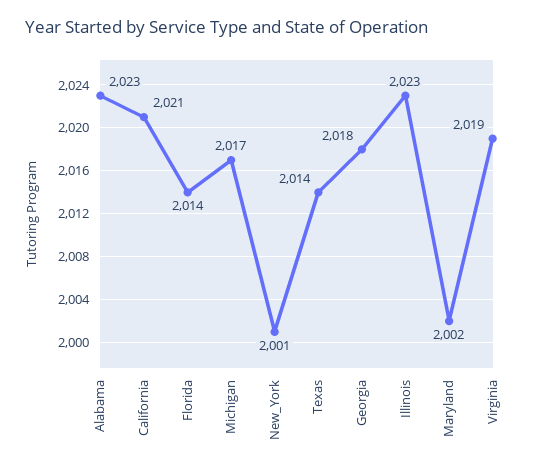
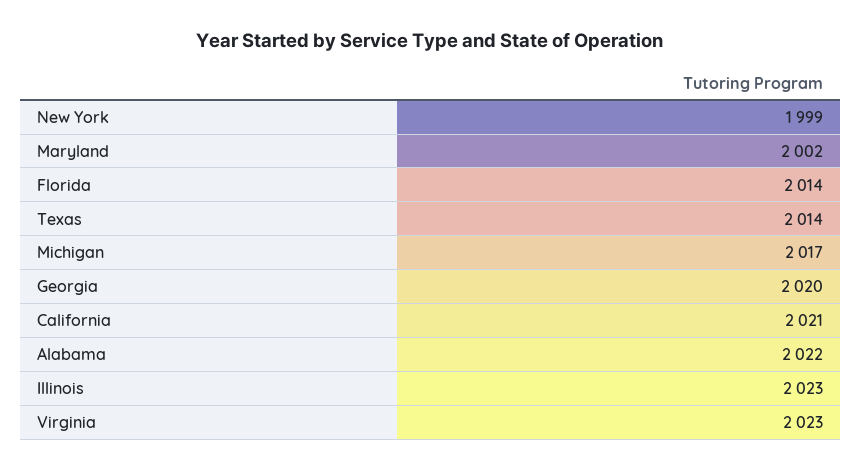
Alabama: 2023 -> 2022
New_York: 2001 -> 1999
Georgia: 2018 -> 2020
Virginia: 2019 -> 2023

